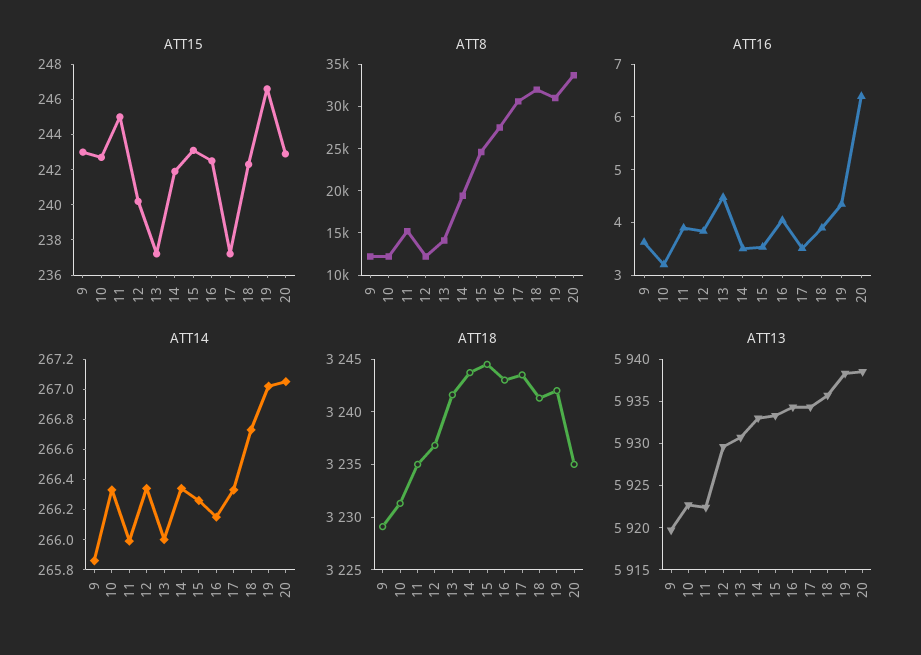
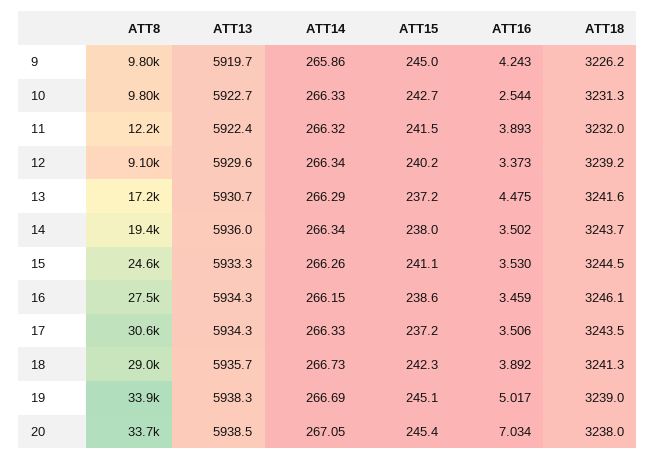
ATT15, 9: 243 -> 245
ATT15, 11: 245 -> 241.5
ATT15, 14: 242 -> 238
ATT15, 15: 243 -> 241.1
ATT15, 16: 242.5 -> 238.6
ATT15, 19: 246.5 -> 245.1
ATT15, 20: 243 -> 245.4
ATT8, 9: 12000 -> 9800
ATT8, 10: 12000 -> 9800
ATT8, 11: 15000 -> 12200
ATT8, 12: 12000 -> 9100
ATT8, 13: 14000 -> 17200
ATT8, 18: 32000 -> 29000
ATT8, 19: 31000 -> 33900
ATT16, 9: 3.6 -> 4.243
ATT16, 10: 3.2 -> 2.544
ATT16, 12: 3.8 -> 3.373
ATT16, 16: 4 -> 3.459
ATT16, 19: 4.4 -> 5.017
ATT16, 20: 6.4 -> 7.034
ATT14, 11: 266 -> 266.32
ATT14, 13: 266 -> 266.29
ATT14, 19: 267 -> 266.69
ATT18, 9: 3229 -> 3226.2
ATT18, 11: 3235 -> 3232
ATT18, 12: 3237 -> 3239.2
ATT18, 16: 3243 -> 3246.1
ATT18, 19: 3242 -> 3239
ATT18, 20: 3235 -> 3238
ATT13, 14: 5933 -> 5936

